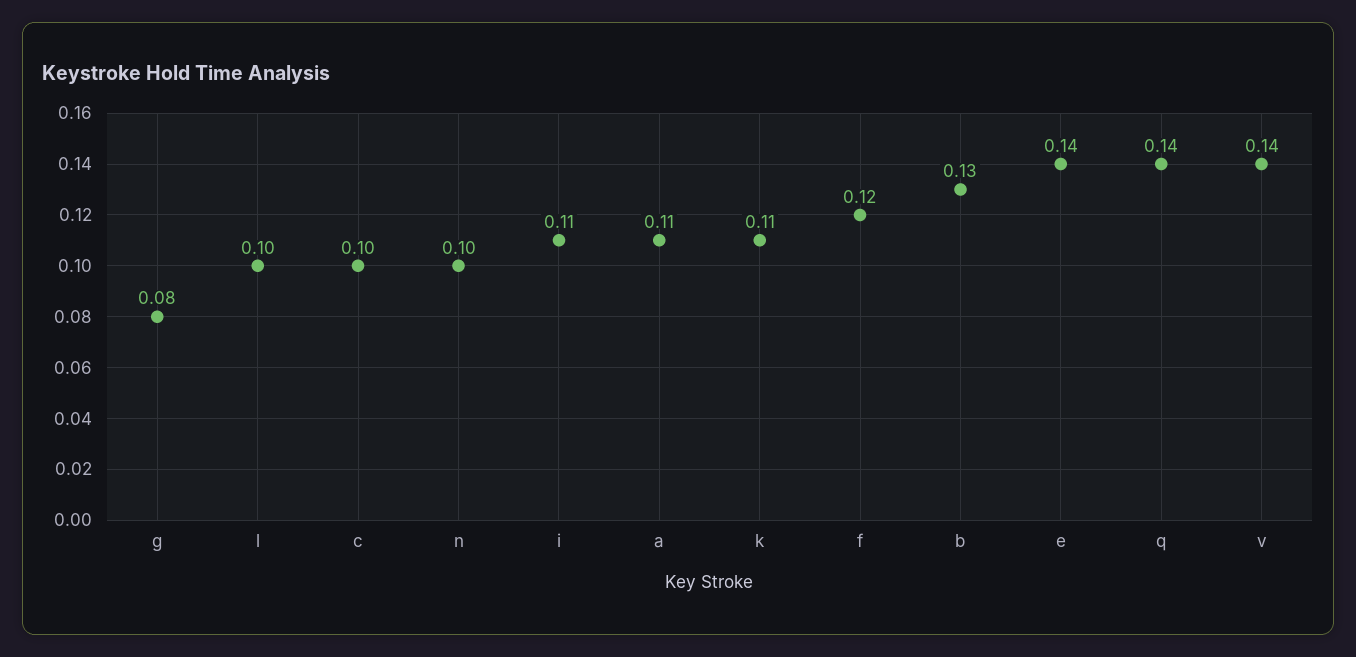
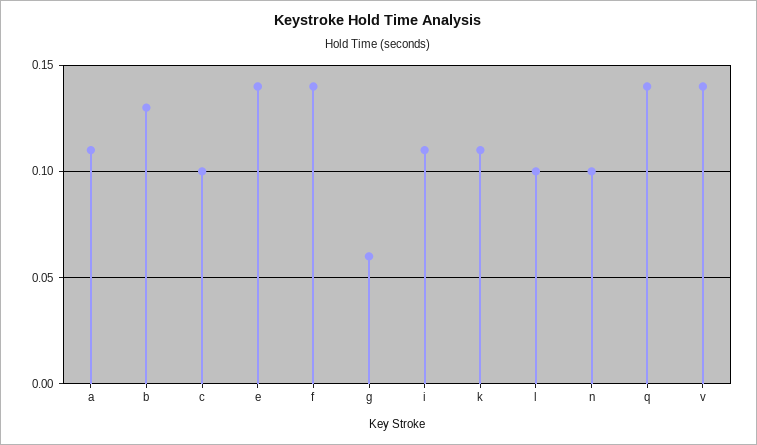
g: 0.08 -> 0.06
f: 0.12 -> 0.14

